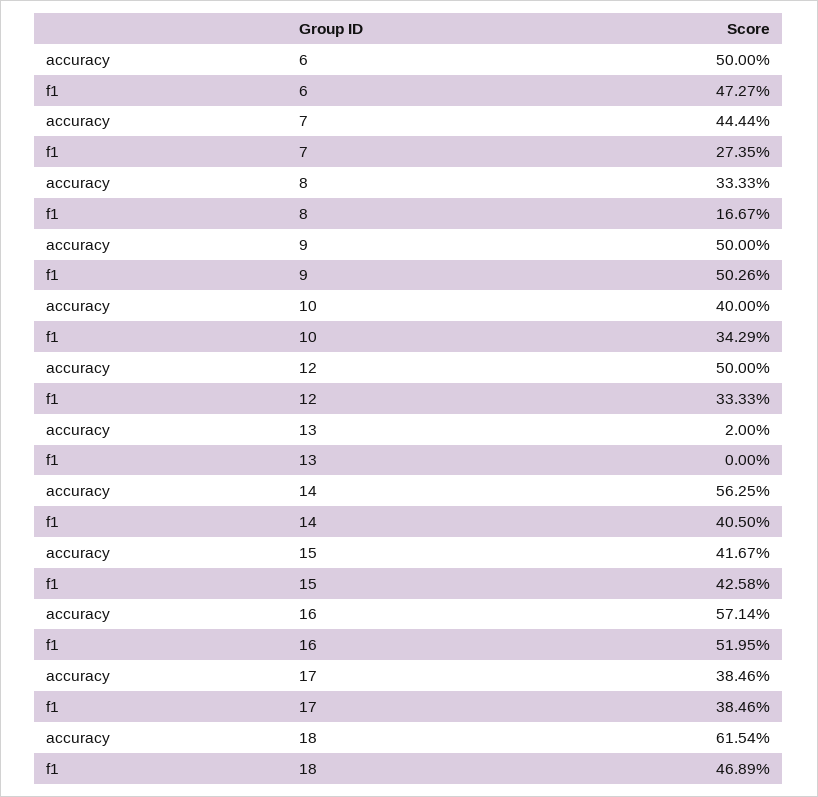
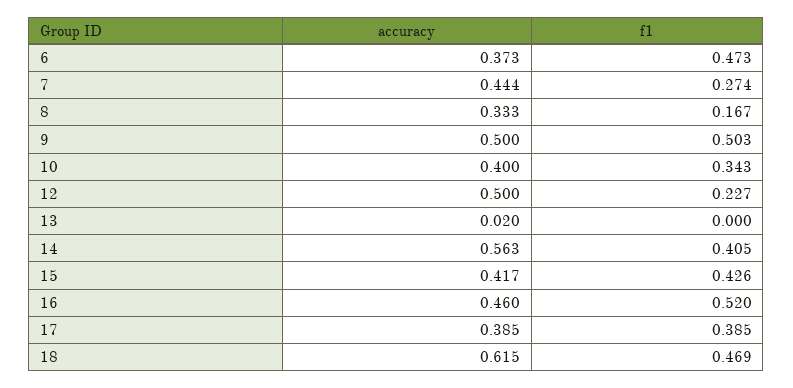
accuracy, 6: 0.5 -> 0.373
f1, 12: 0.3333 -> 0.227
accuracy, 16: 0.5714 -> 0.46

